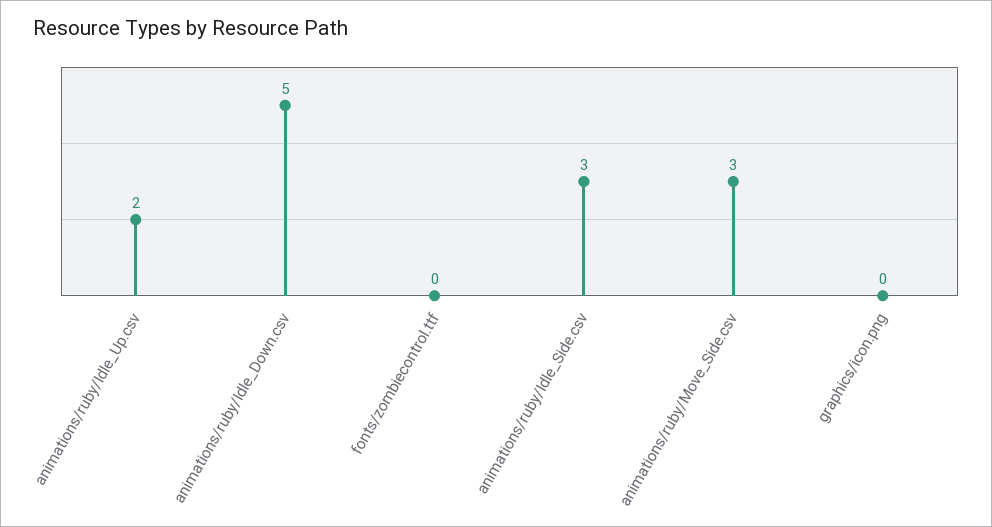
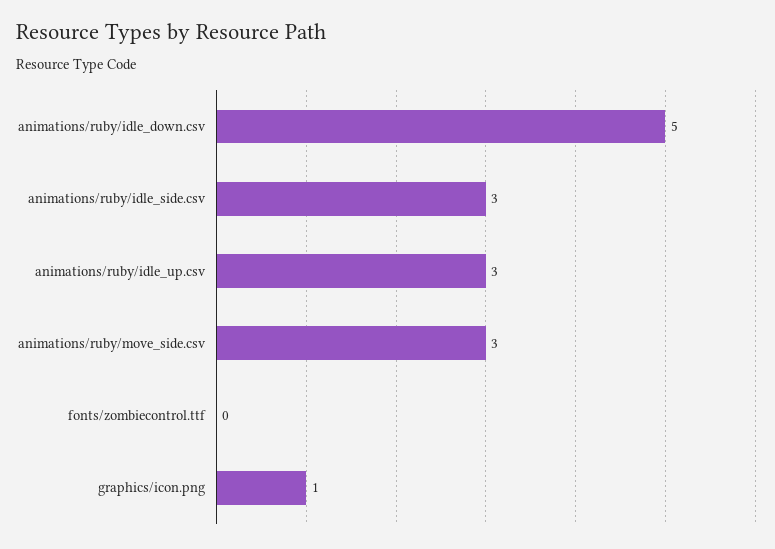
animations/ruby/Idle_Up.csv: 2 -> 3
graphics/icon.png: 0 -> 1

